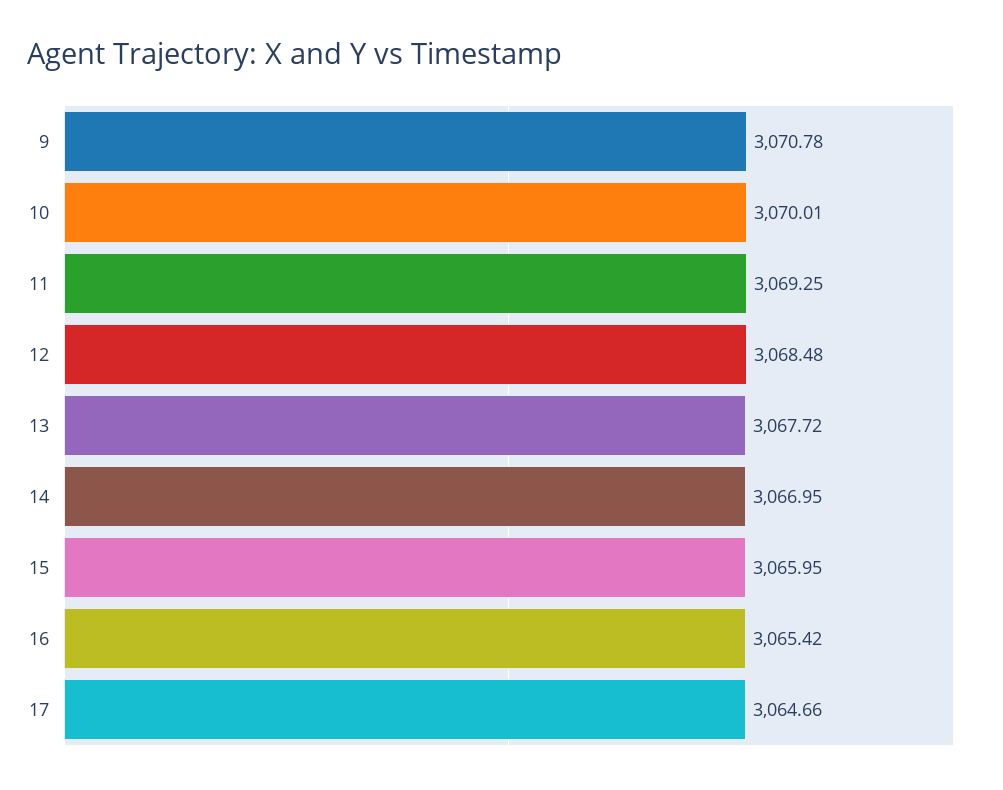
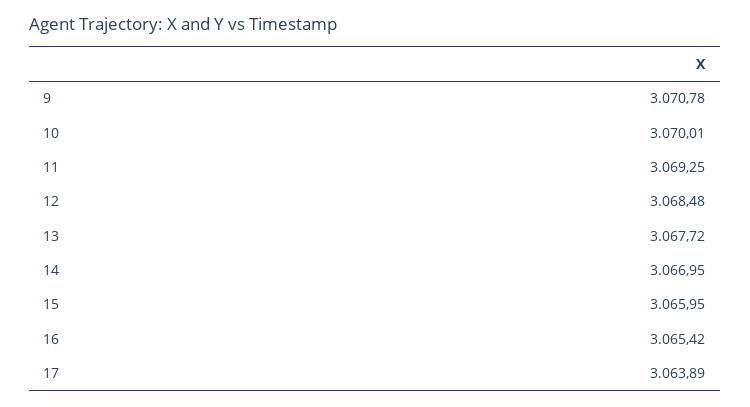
17: 3064.66 -> 3063.89

